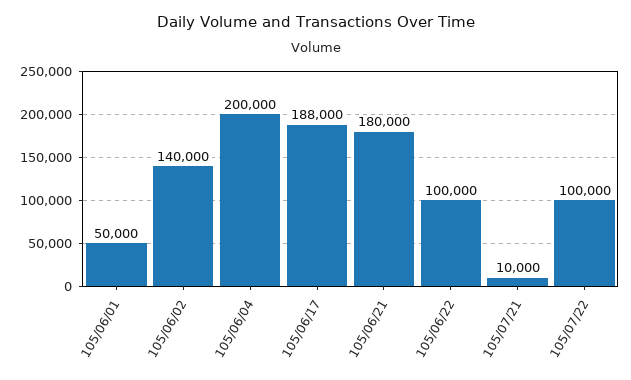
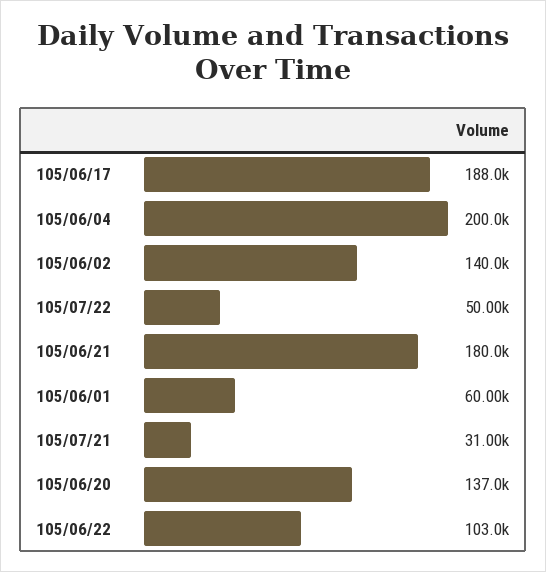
105/06/01: 50000 -> 60000
105/06/22: 100000 -> 103000
105/07/21: 10000 -> 31000
105/07/22: 100000 -> 50000
105/06/20: none -> 137000

